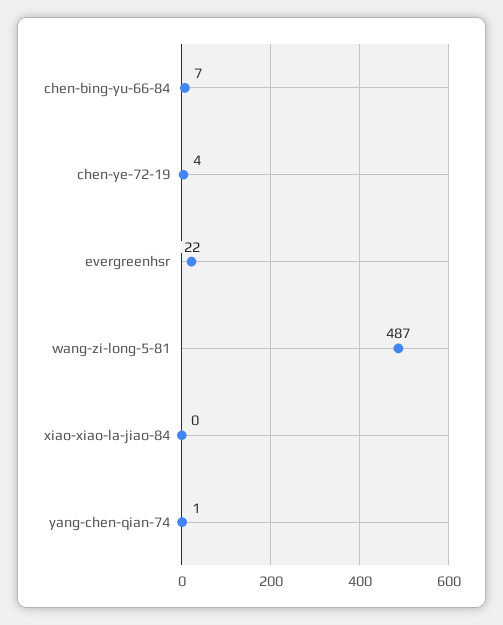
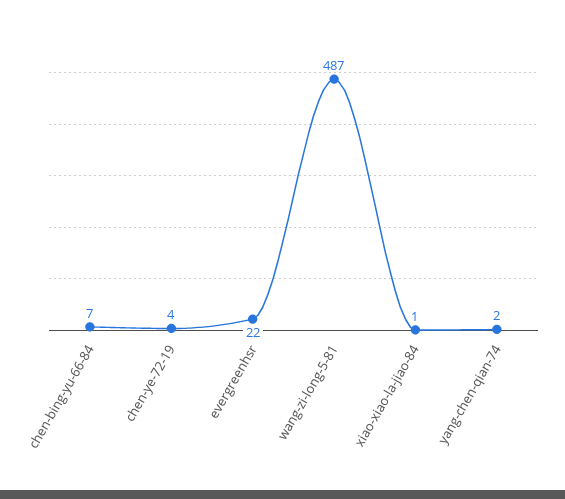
xiao-xiao-la-jiao-84: 0 -> 1
yang-chen-qian-74: 1 -> 2

